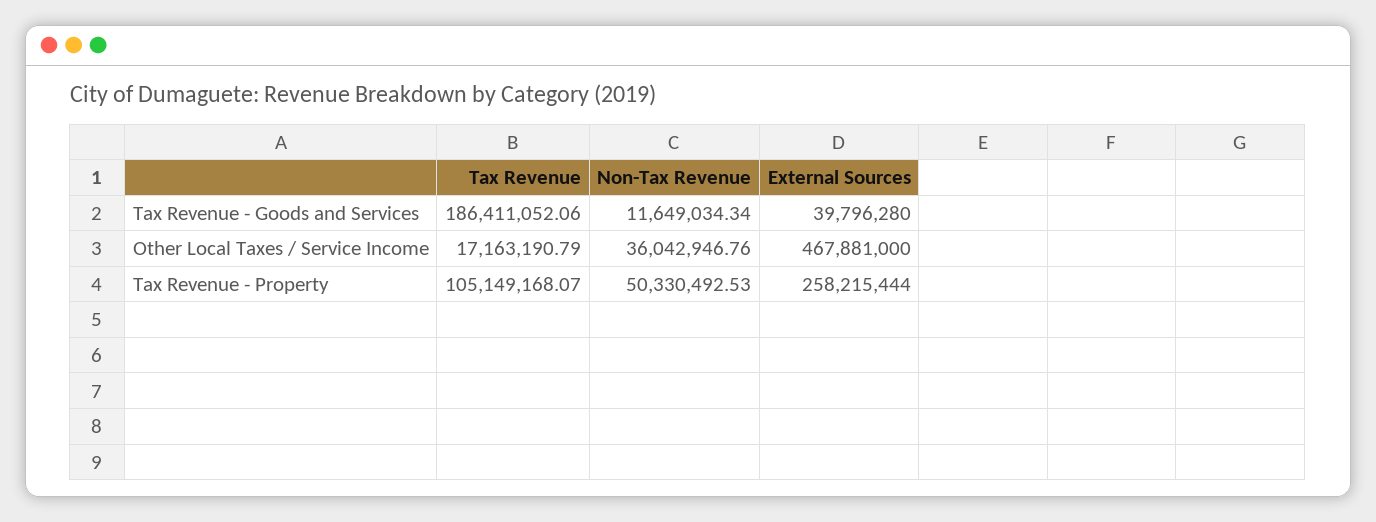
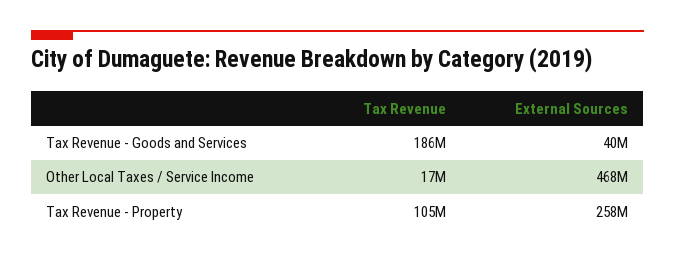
Non-Tax Revenue, Tax Revenue - Goods and Services: 11649034.34 -> none
Non-Tax Revenue, Other Local Taxes / Service Income: 36042946.76 -> none
Non-Tax Revenue, Tax Revenue - Property: 50330492.53 -> none

